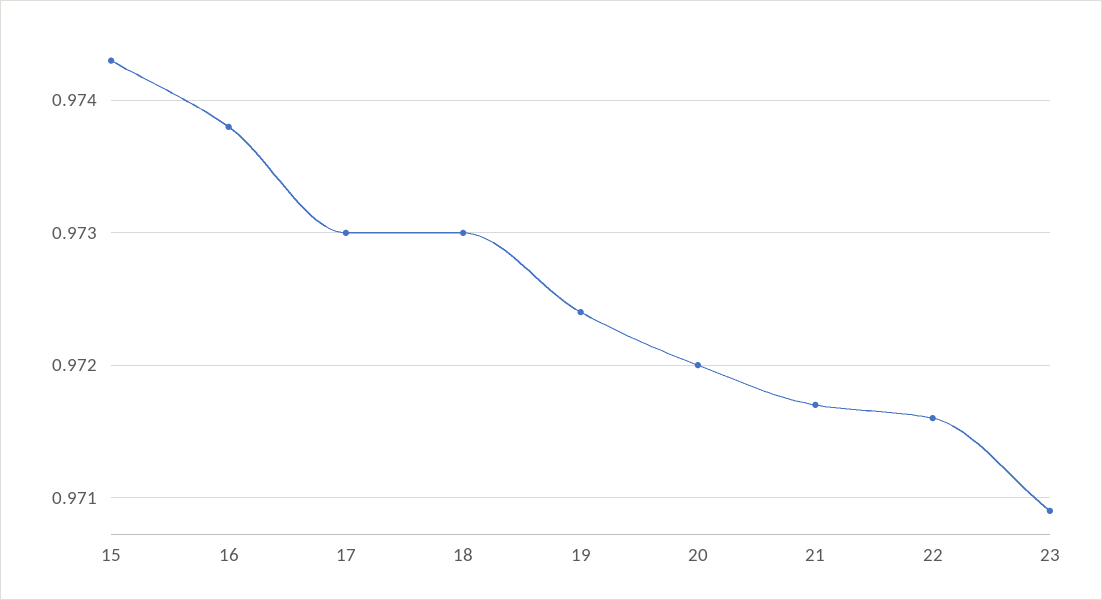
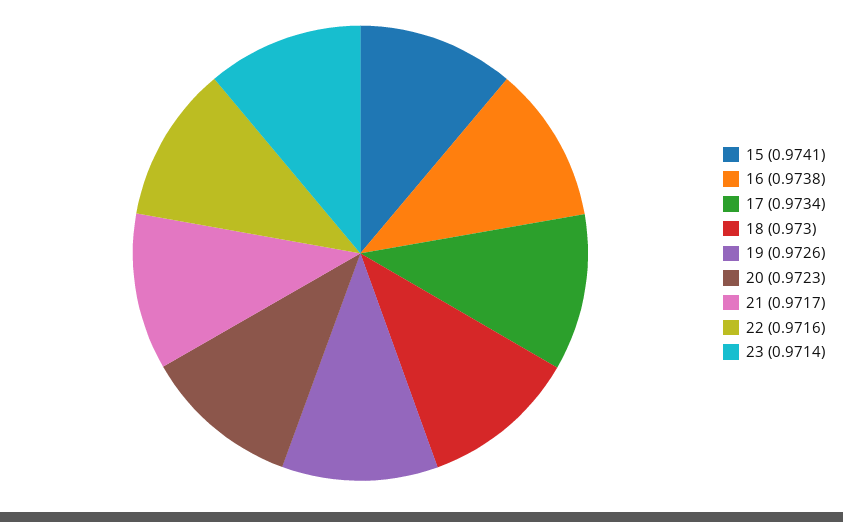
15: 0.9743 -> 0.9741
17: 0.973 -> 0.9734
19: 0.9724 -> 0.9726
20: 0.972 -> 0.9723
23: 0.9709 -> 0.9714

